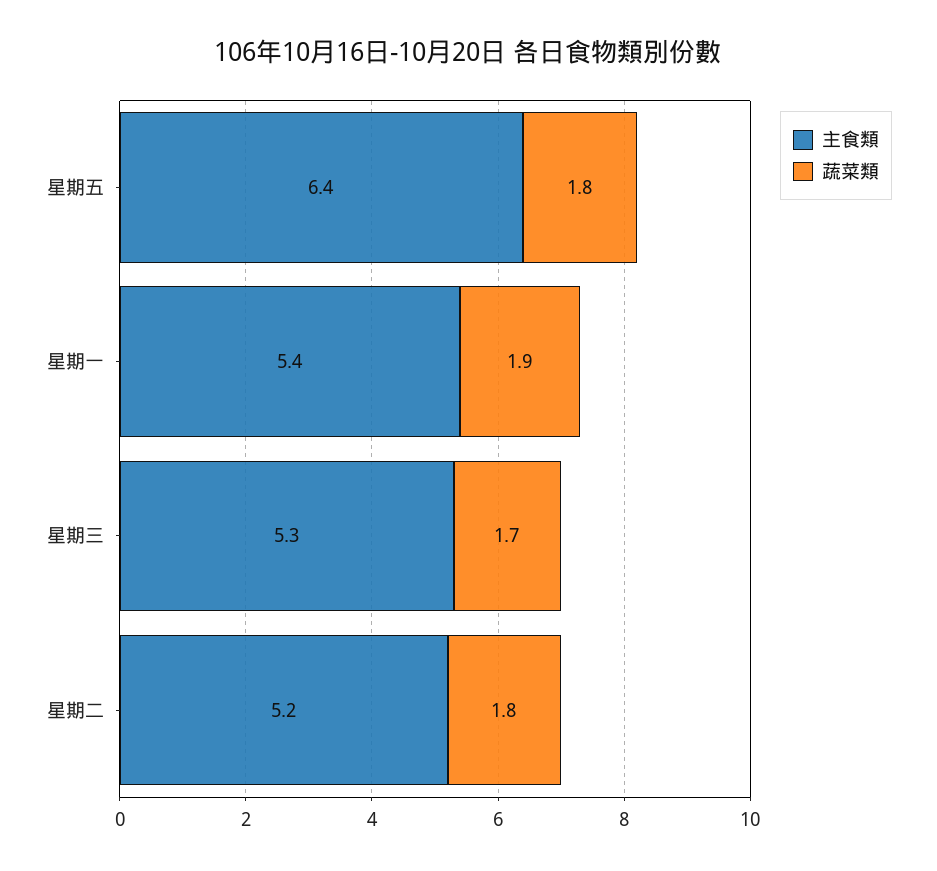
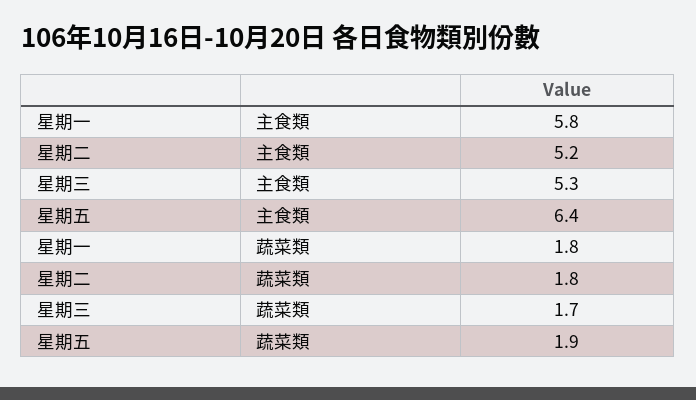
蔬菜類, 星期五: 1.8 -> 1.9
主食類, 星期一: 5.4 -> 5.8
蔬菜類, 星期一: 1.9 -> 1.8

